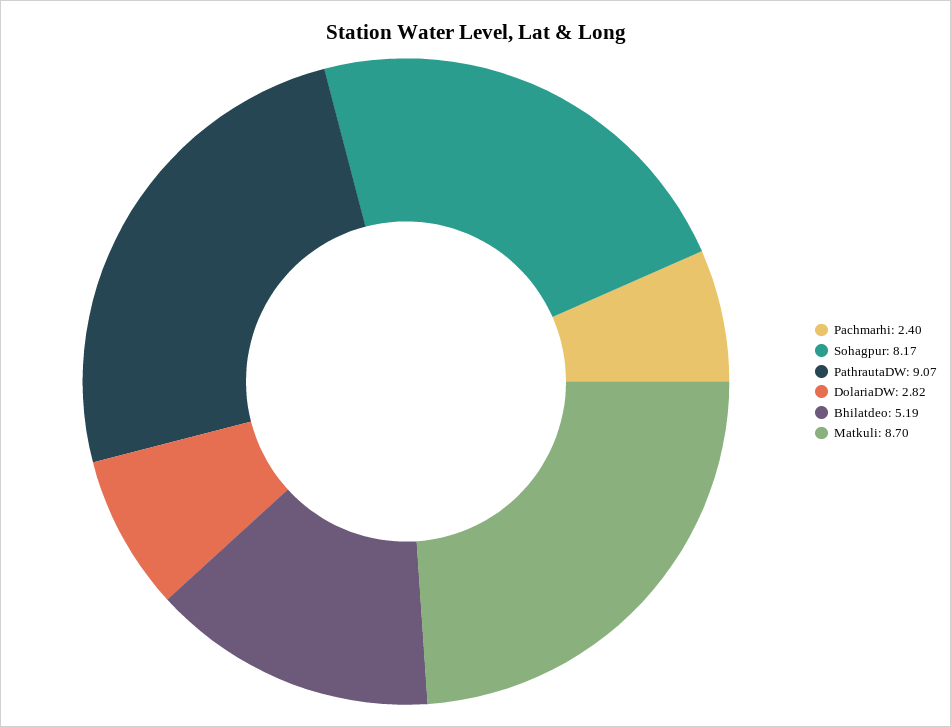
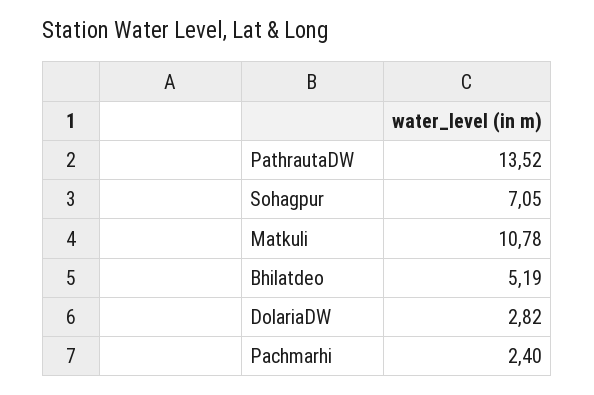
Sohagpur: 8.17 -> 7.05
PathrautaDW: 9.07 -> 13.52
Matkuli: 8.7 -> 10.78

